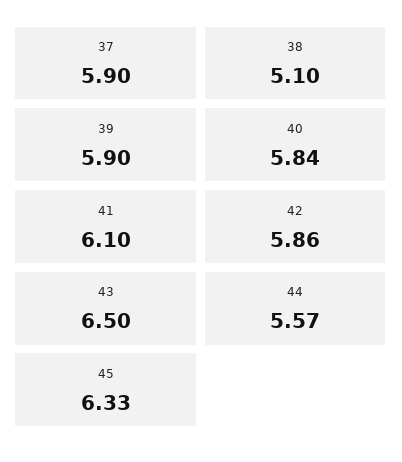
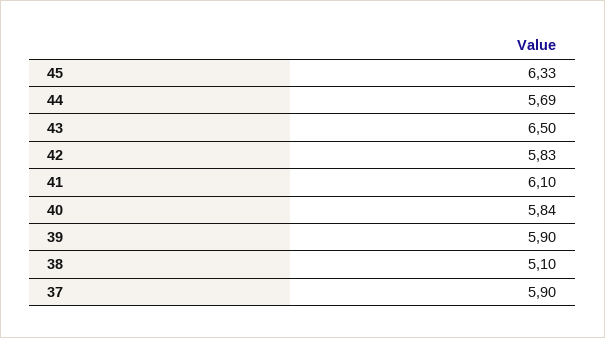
42: 5.86 -> 5.83
44: 5.57 -> 5.69

